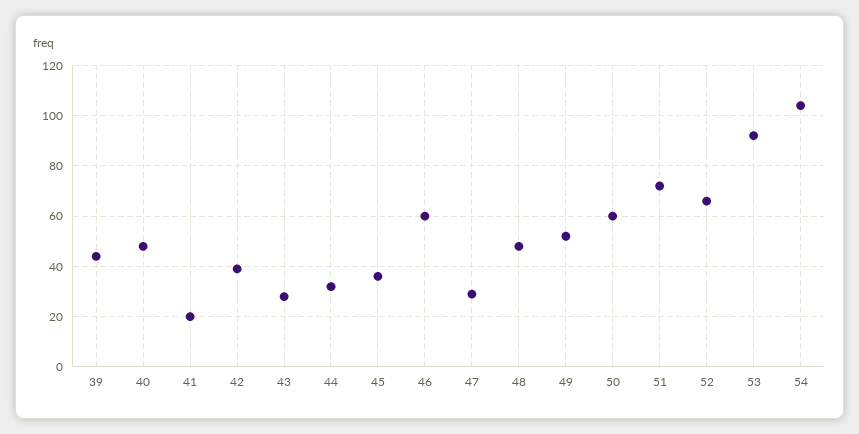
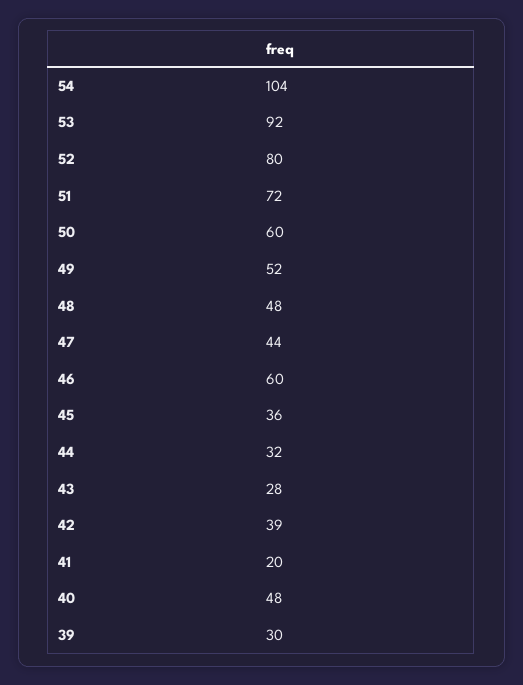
39: 45 -> 30
47: 30 -> 44
52: 65 -> 80

